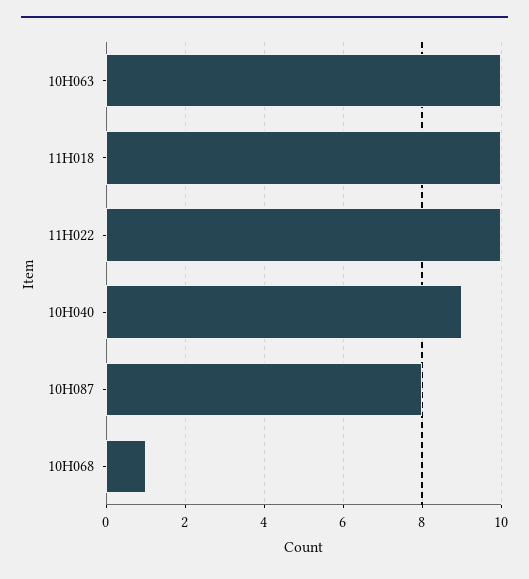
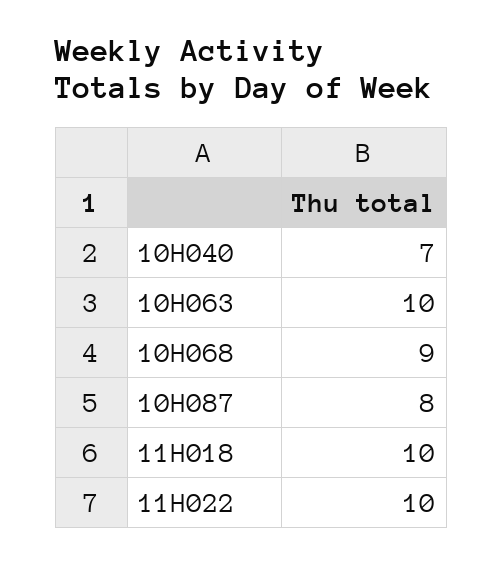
10H040: 9 -> 7
10H068: 1 -> 9

